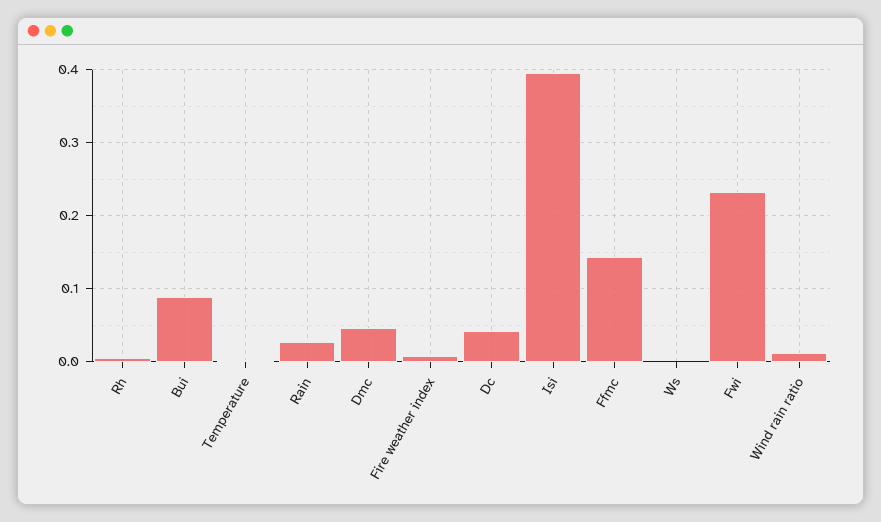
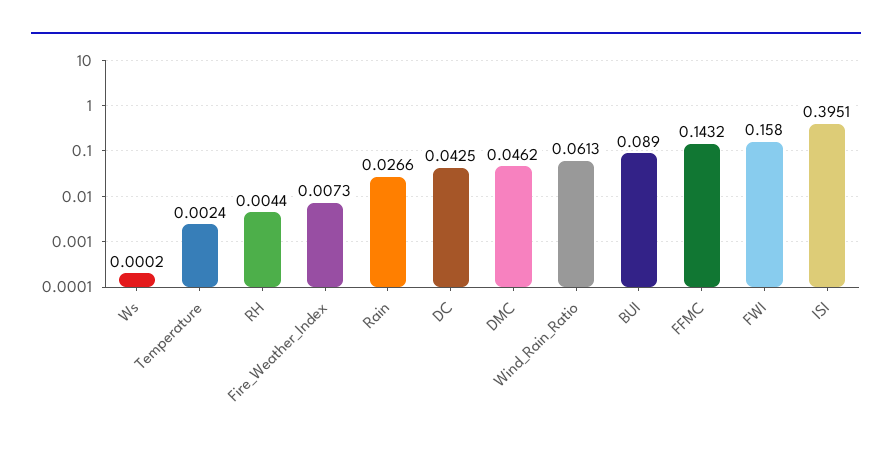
Fwi: 0.23 -> 0.158
Wind rain ratio: 0.01 -> 0.0613

